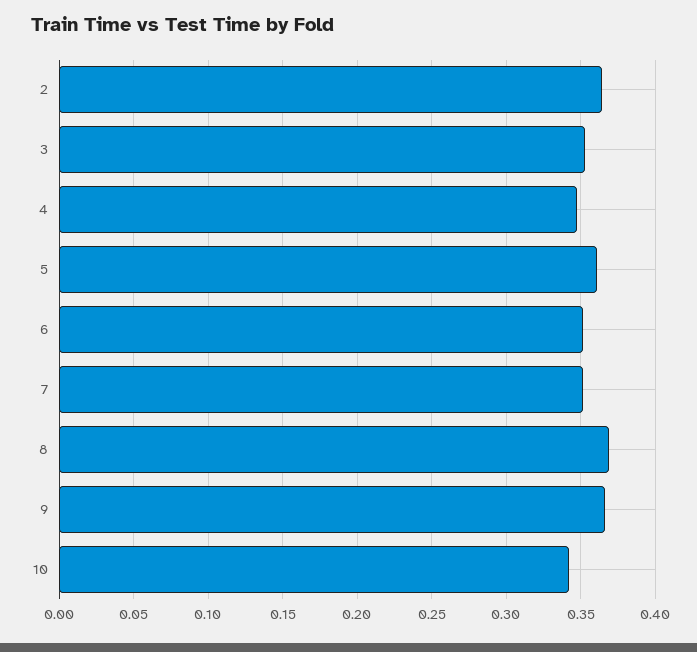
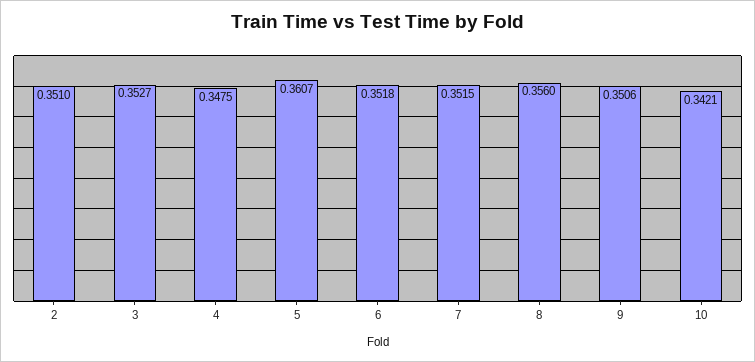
2: 0.365 -> 0.351
8: 0.37 -> 0.356
9: 0.365 -> 0.3506

